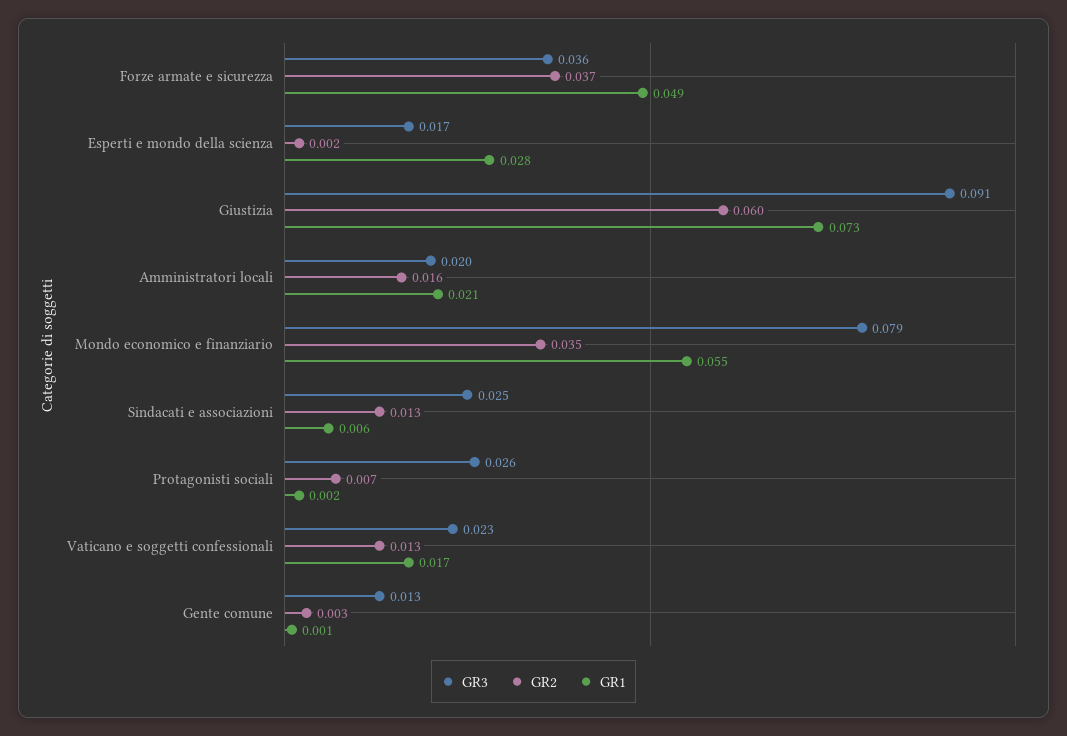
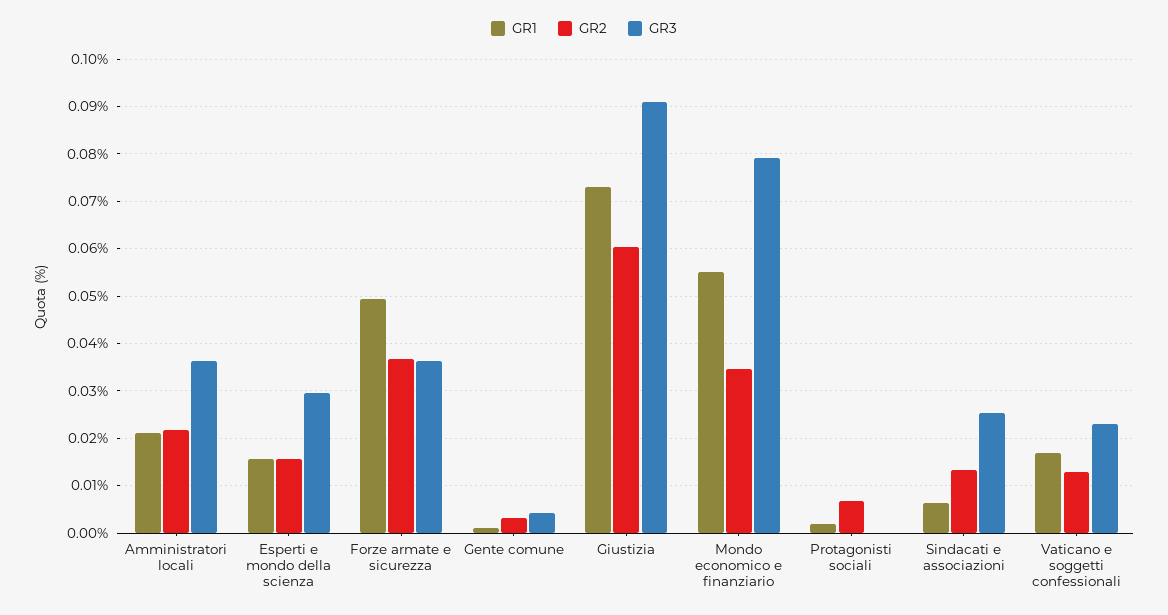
GR3, Esperti e mondo della scienza: 0.017 -> 0.03
GR2, Esperti e mondo della scienza: 0.002 -> 0.016
GR1, Esperti e mondo della scienza: 0.028 -> 0.016
GR3, Amministratori locali: 0.02 -> 0.036
GR2, Amministratori locali: 0.016 -> 0.022
GR3, Protagonisti sociali: 0.026 -> 0
GR3, Gente comune: 0.013 -> 0.004

